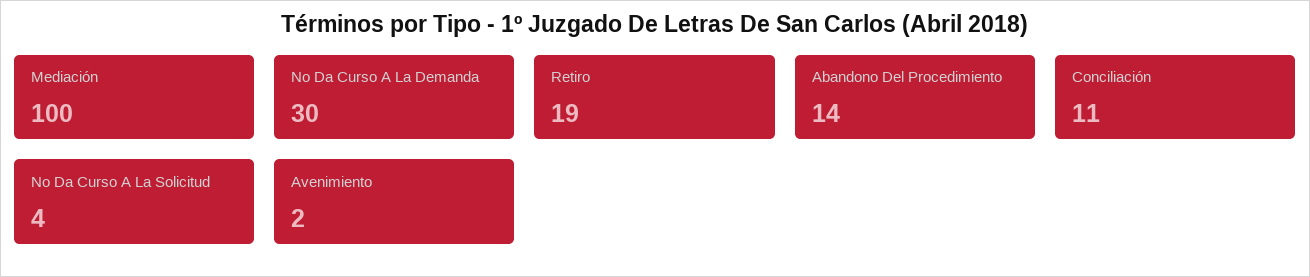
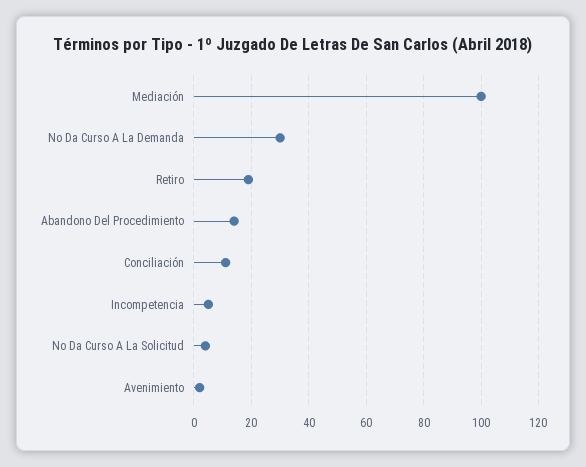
Incompetencia: none -> 5

